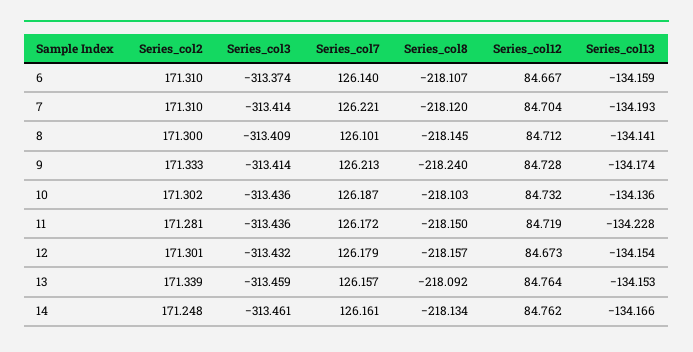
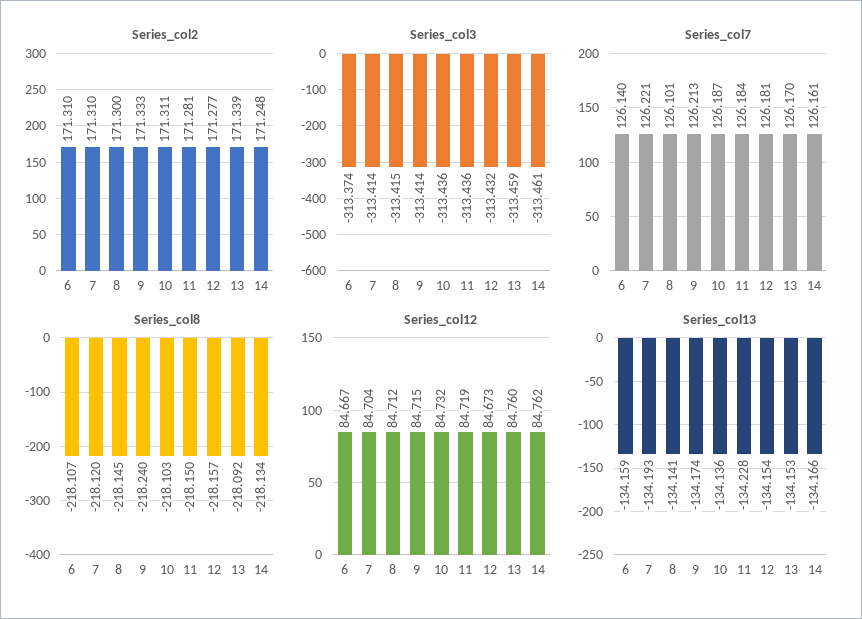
Series_col3, 8: -313.409 -> -313.415
Series_col12, 9: 84.728 -> 84.715
Series_col2, 10: 171.302 -> 171.311
Series_col7, 11: 126.172 -> 126.184
Series_col2, 12: 171.301 -> 171.277
Series_col7, 12: 126.179 -> 126.181
Series_col7, 13: 126.157 -> 126.17
Series_col12, 13: 84.764 -> 84.76

